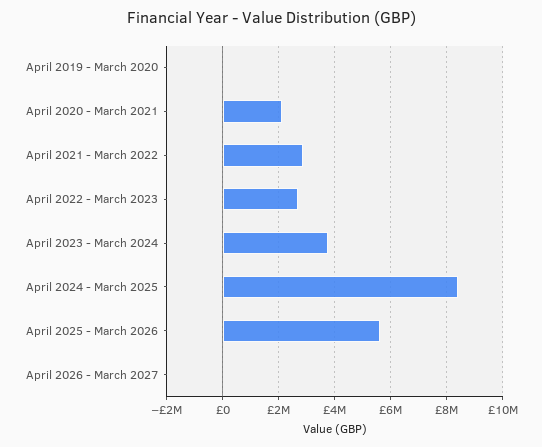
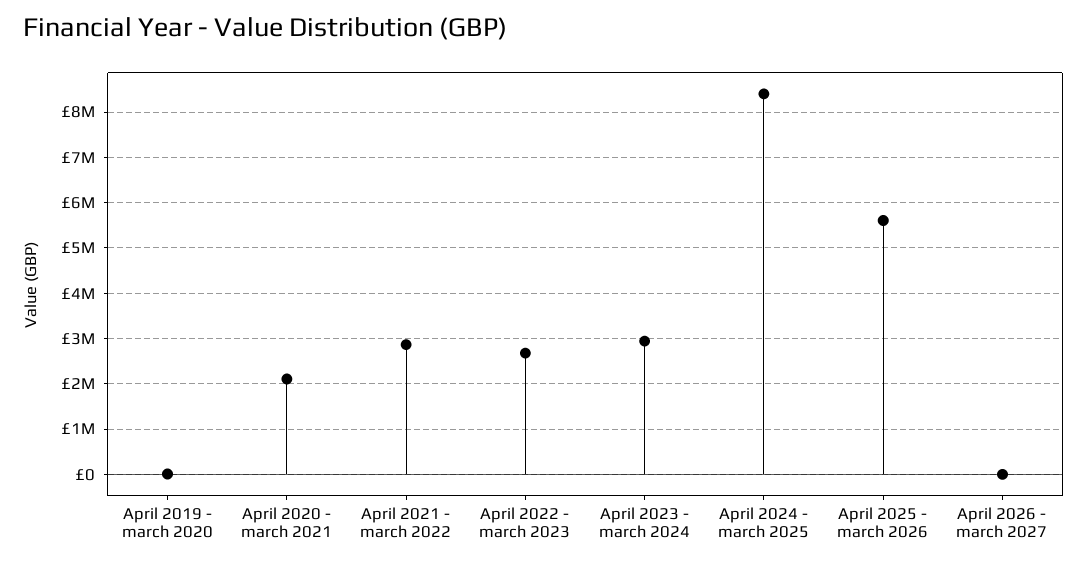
April 2023 - March 2024: 3750000 -> 3000000

